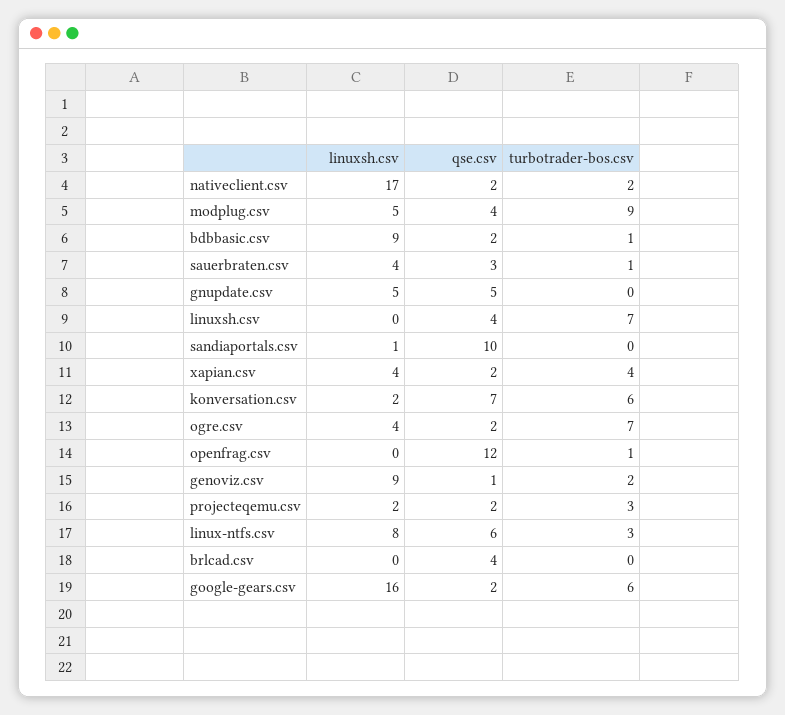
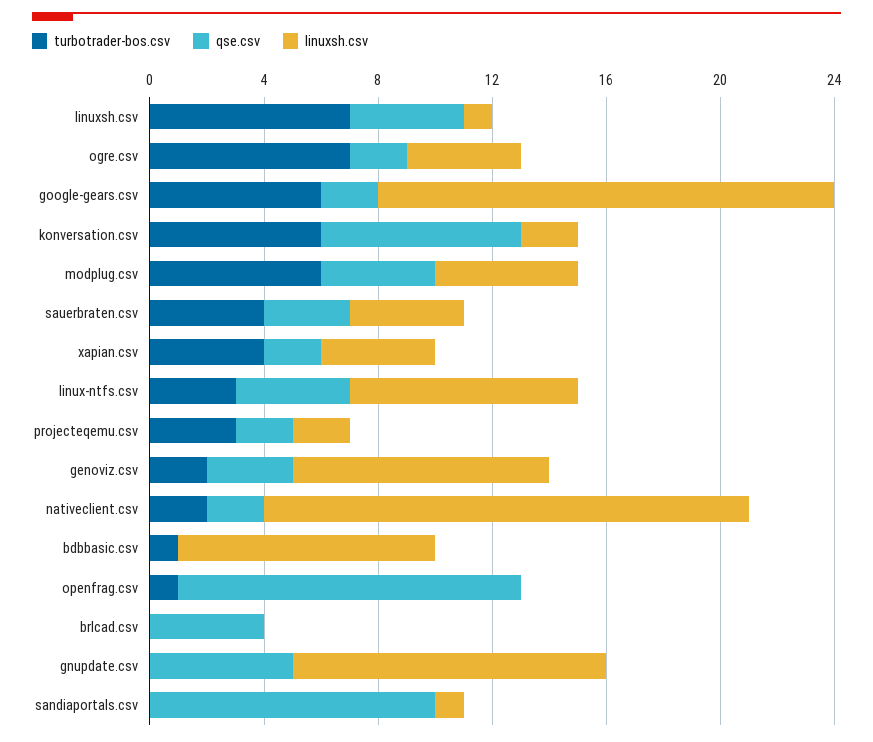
turbotrader-bos.csv, modplug.csv: 9 -> 6
qse.csv, bdbbasic.csv: 2 -> 0
turbotrader-bos.csv, sauerbraten.csv: 1 -> 4
linuxsh.csv, gnupdate.csv: 5 -> 11
linuxsh.csv, linuxsh.csv: 0 -> 1
qse.csv, genoviz.csv: 1 -> 3
qse.csv, linux-ntfs.csv: 6 -> 4

